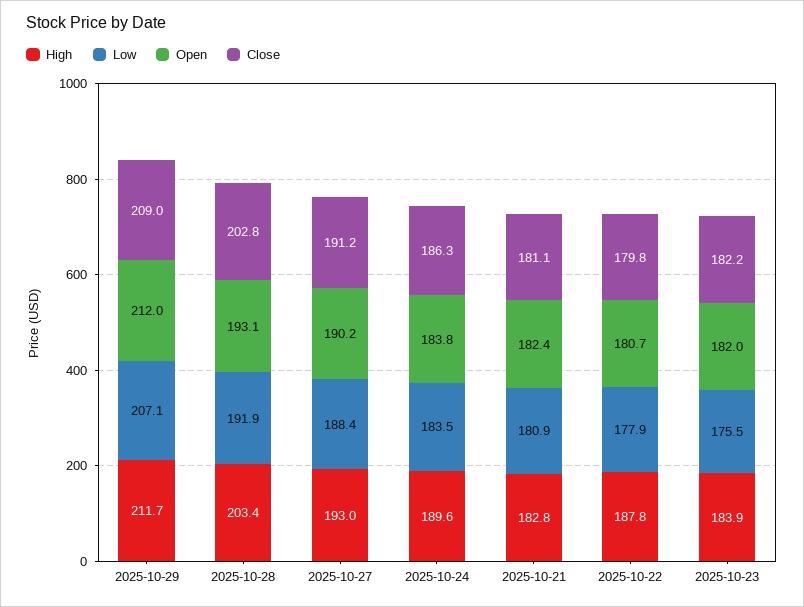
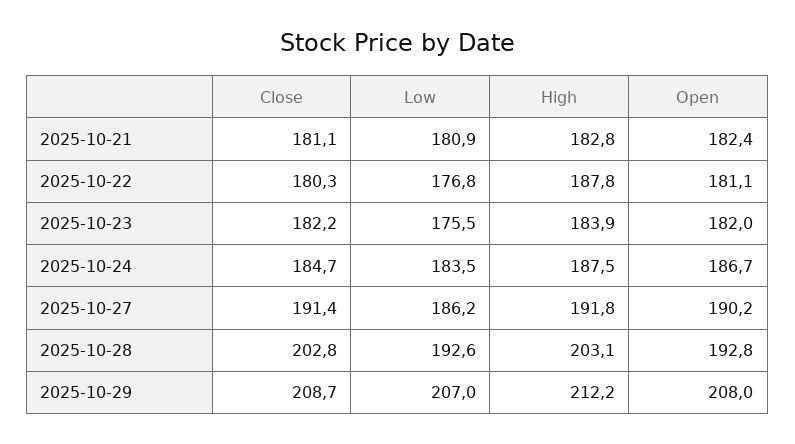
High, 2025-10-29: 211.7 -> 212.2
Low, 2025-10-29: 207.1 -> 207
Open, 2025-10-29: 212 -> 208
Close, 2025-10-29: 209 -> 208.7
High, 2025-10-28: 203.4 -> 203.1
Low, 2025-10-28: 191.9 -> 192.6
Open, 2025-10-28: 193.1 -> 192.8
High, 2025-10-27: 193 -> 191.8
Low, 2025-10-27: 188.4 -> 186.2
Close, 2025-10-27: 191.2 -> 191.4
High, 2025-10-24: 189.6 -> 187.5
Open, 2025-10-24: 183.8 -> 186.7
Close, 2025-10-24: 186.3 -> 184.7
Low, 2025-10-22: 177.9 -> 176.8
Open, 2025-10-22: 180.7 -> 181.1
Close, 2025-10-22: 179.8 -> 180.3

